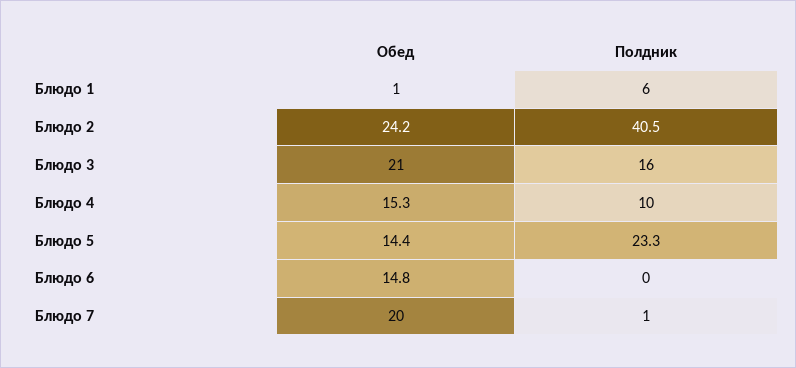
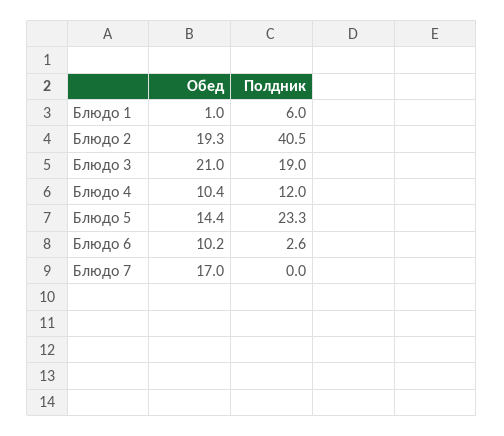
Обед, Блюдо 2: 24.2 -> 19.3
Полдник, Блюдо 3: 16 -> 19
Обед, Блюдо 4: 15.3 -> 10.4
Полдник, Блюдо 4: 10 -> 12
Обед, Блюдо 6: 14.8 -> 10.2
Полдник, Блюдо 6: 0 -> 2.6
Обед, Блюдо 7: 20 -> 17
Полдник, Блюдо 7: 1 -> 0

